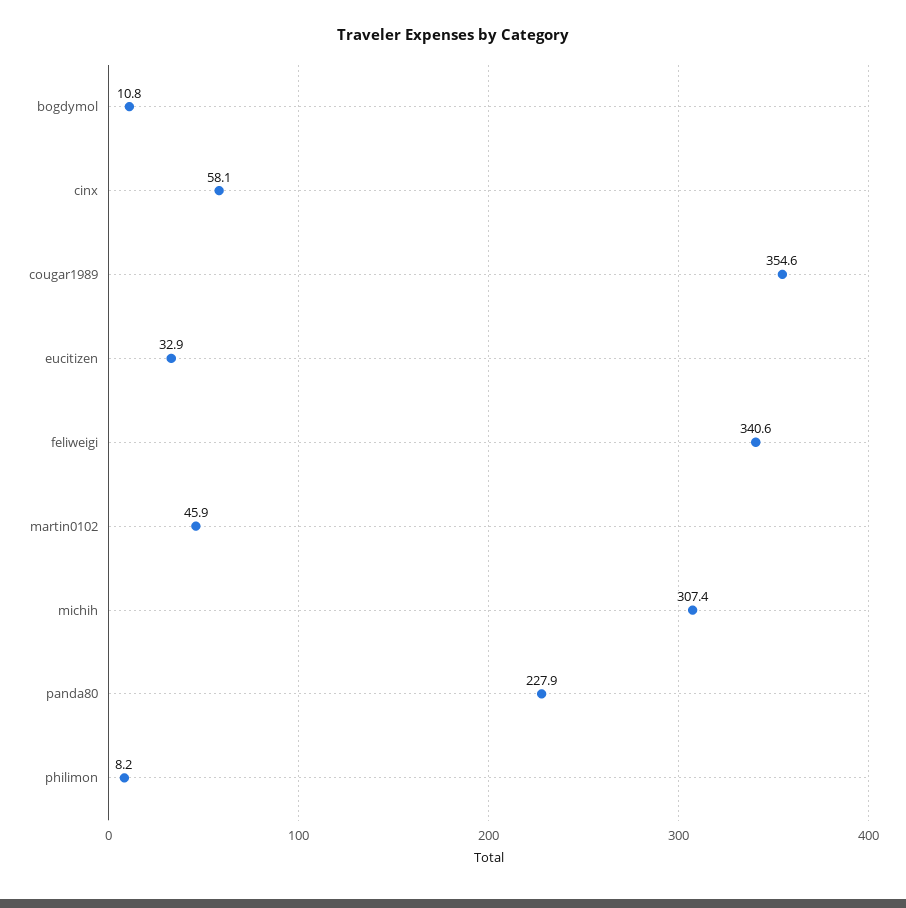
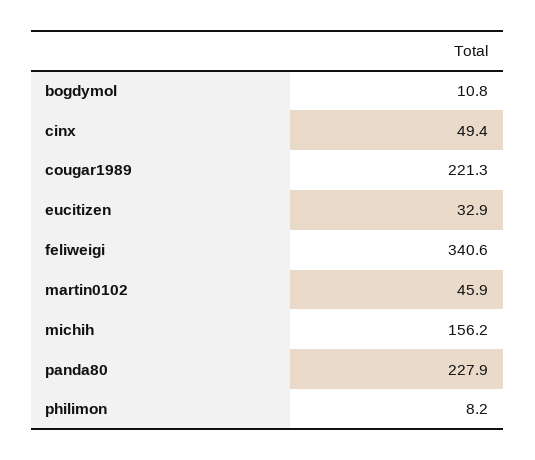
cinx: 58.1 -> 49.4
cougar1989: 354.6 -> 221.3
michih: 307.4 -> 156.2

